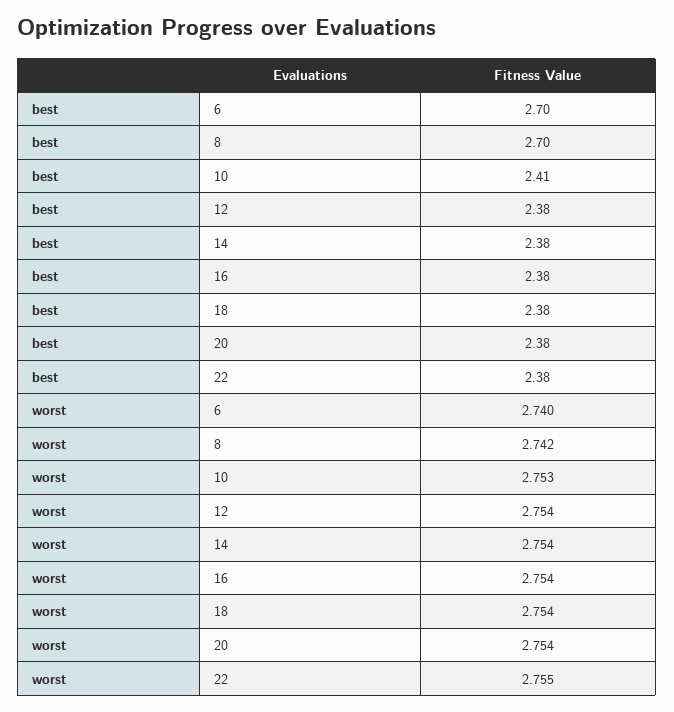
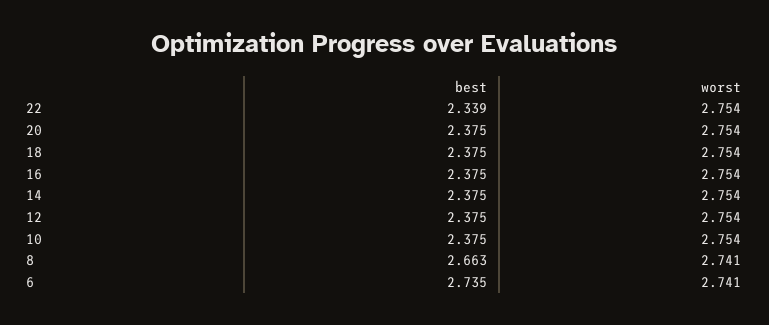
best, 6: 2.7 -> 2.735
best, 8: 2.7 -> 2.663
best, 10: 2.41 -> 2.375
best, 22: 2.38 -> 2.339
worst, 6: 2.74 -> 2.741
worst, 8: 2.742 -> 2.741
worst, 10: 2.753 -> 2.754
worst, 22: 2.755 -> 2.754

